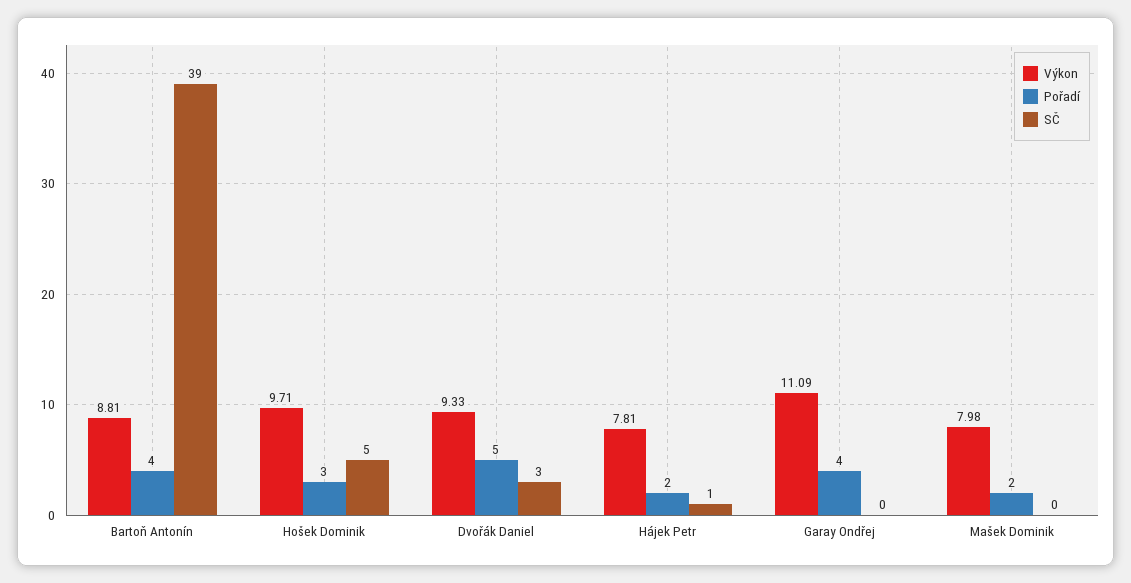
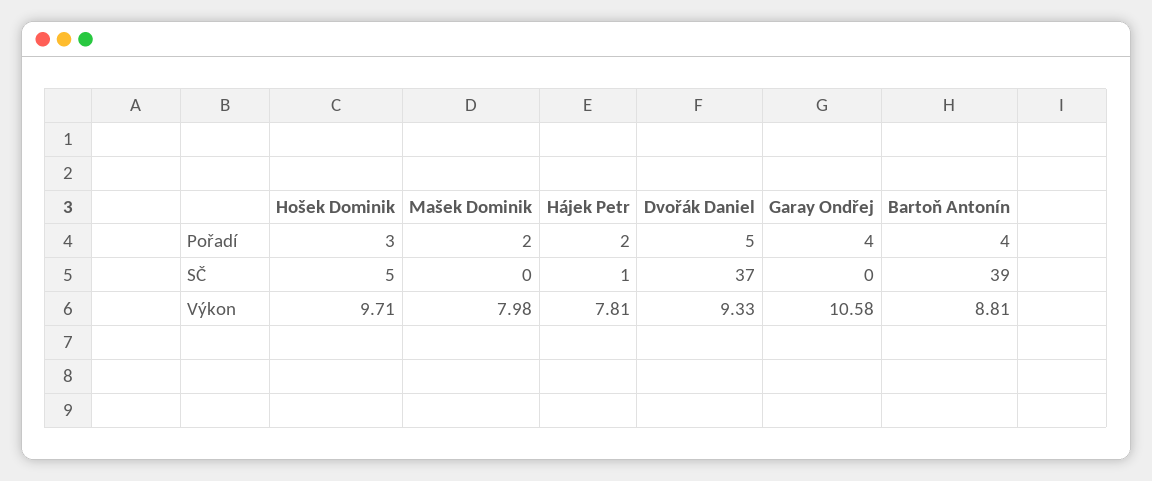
SČ, Dvořák Daniel: 3 -> 37
Výkon, Garay Ondřej: 11.09 -> 10.58

